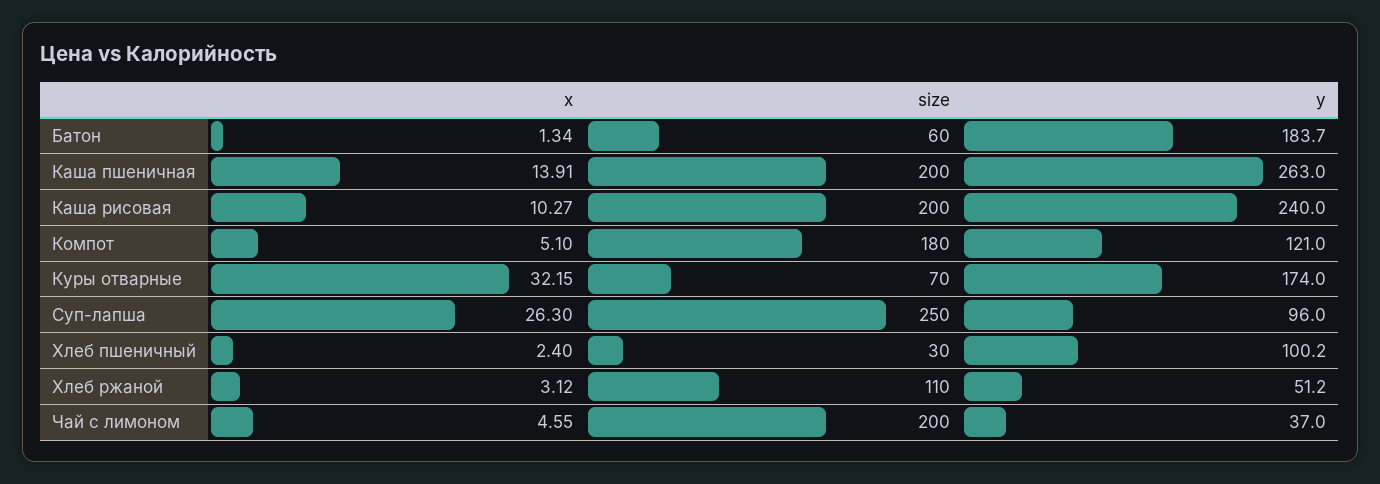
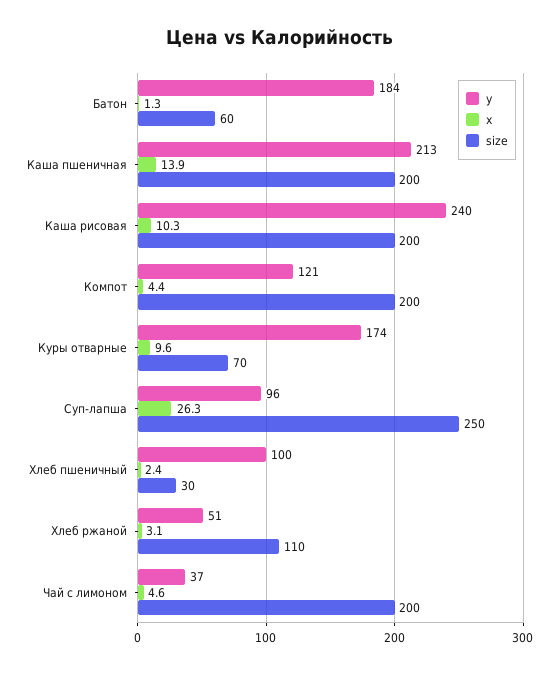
y, Каша пшеничная: 263 -> 213
x, Компот: 5.1 -> 4.4
size, Компот: 180 -> 200
x, Куры отварные: 32.15 -> 9.6

